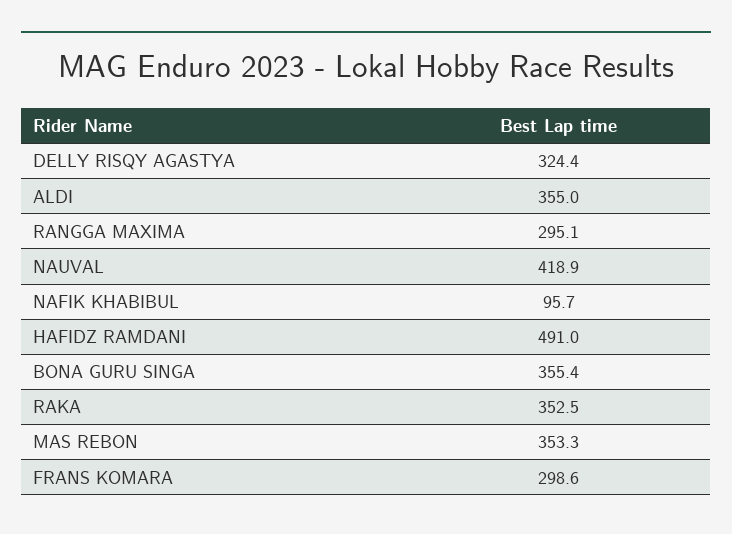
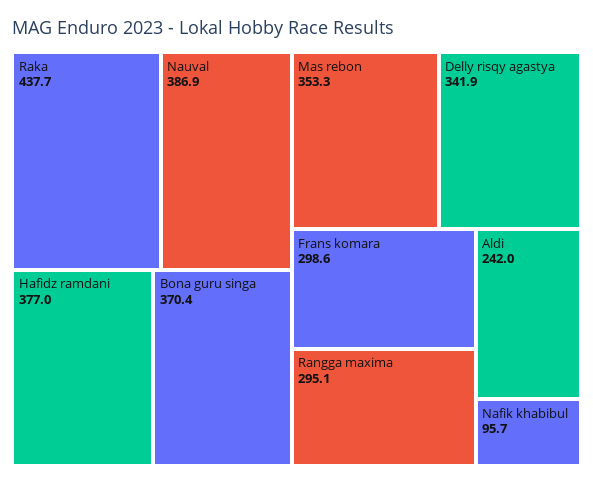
DELLY RISQY AGASTYA: 324.4 -> 341.9
ALDI: 355 -> 242
NAUVAL: 418.9 -> 386.9
HAFIDZ RAMDANI: 491 -> 377
BONA GURU SINGA: 355.4 -> 370.4
RAKA: 352.5 -> 437.7

